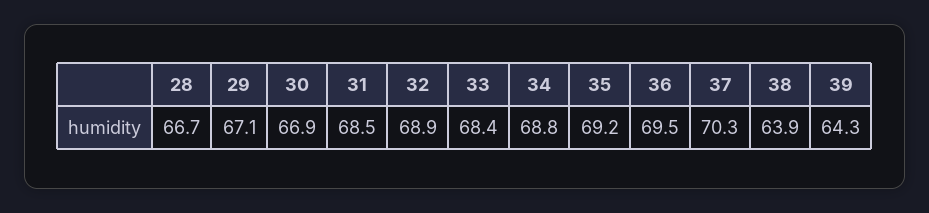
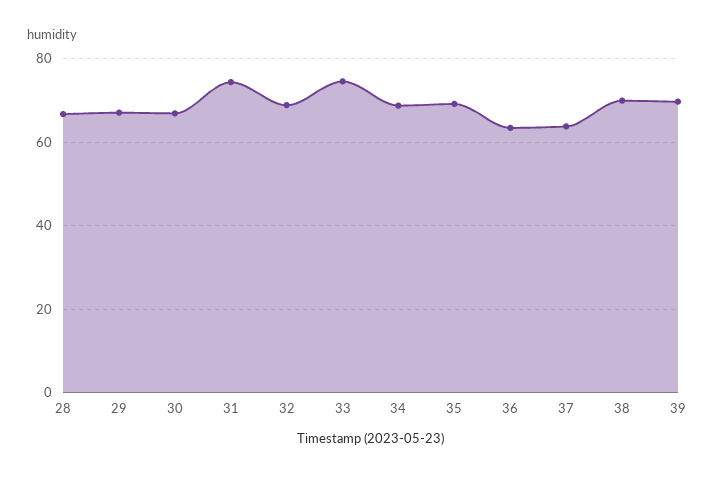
31: 68.5 -> 74
33: 68.4 -> 74
36: 69.5 -> 64
37: 70.3 -> 64
38: 63.9 -> 70
39: 64.3 -> 70

